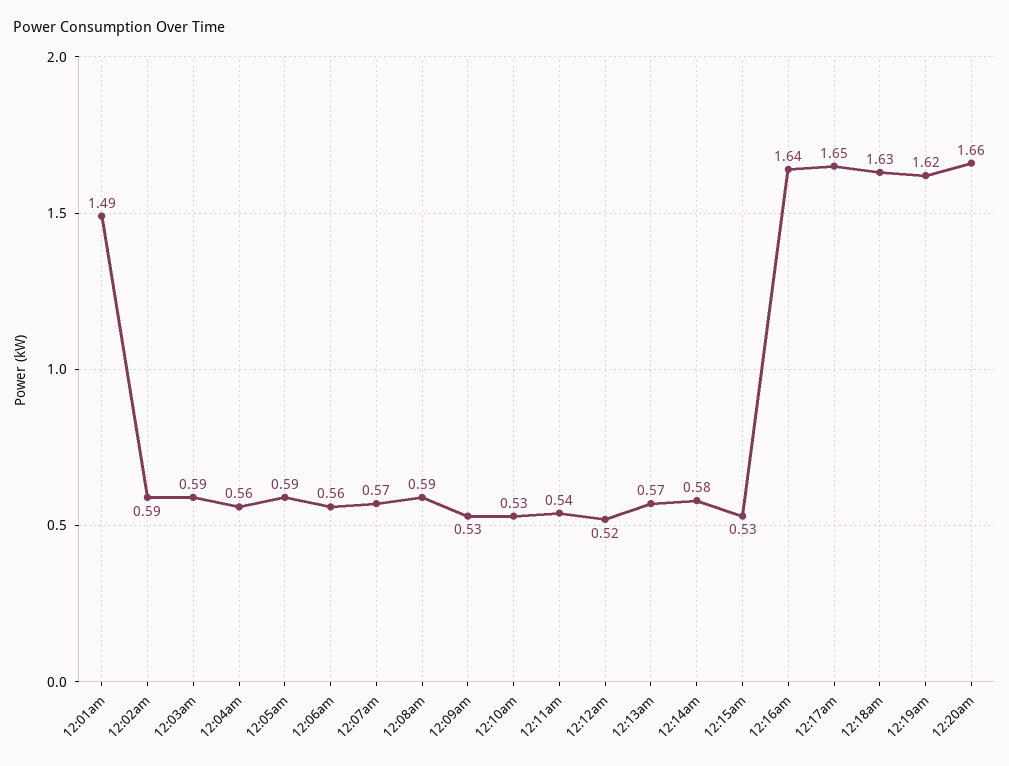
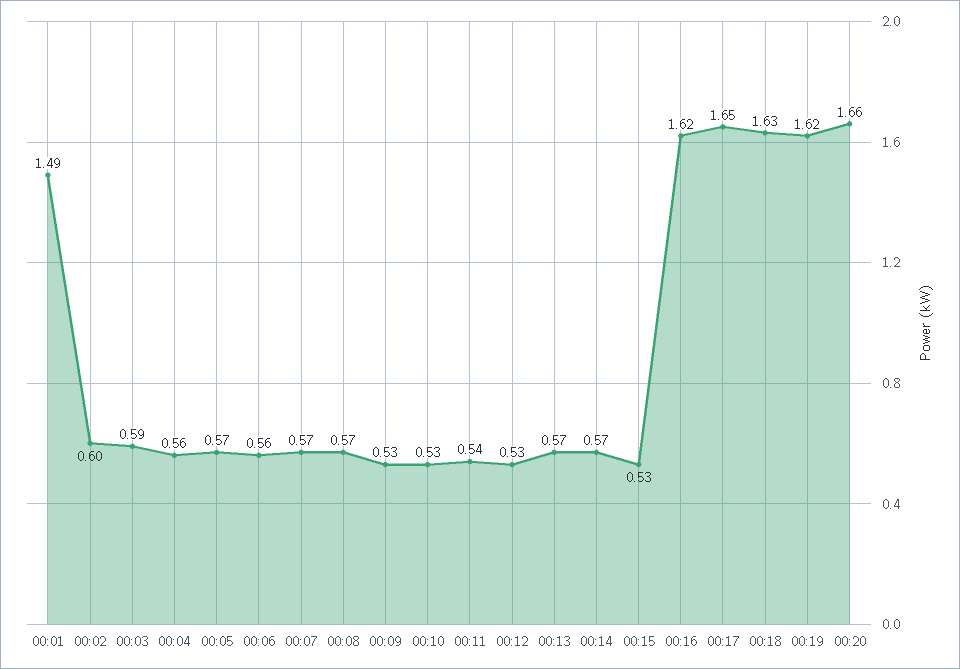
12:02am: 0.59 -> 0.6
12:05am: 0.59 -> 0.57
12:08am: 0.59 -> 0.57
12:12am: 0.52 -> 0.53
12:14am: 0.58 -> 0.57
12:16am: 1.64 -> 1.62

